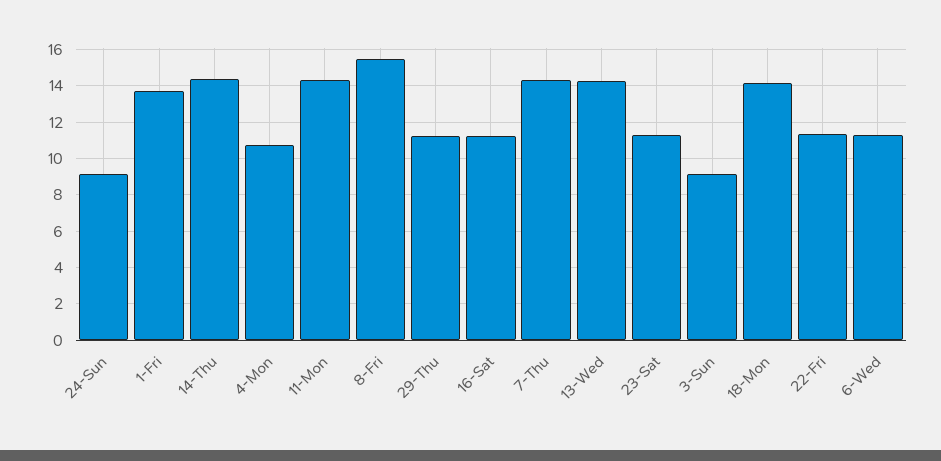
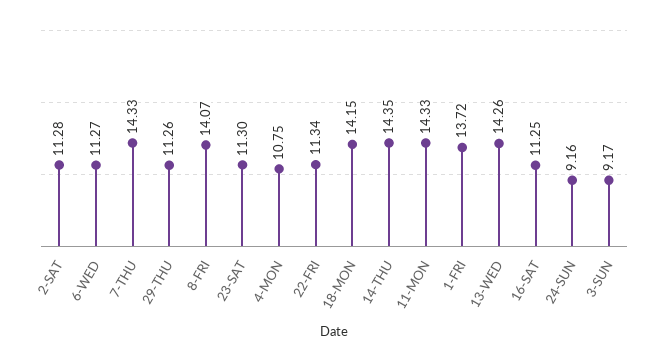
8-Fri: 15.5 -> 14.07
2-SAT: none -> 11.28

